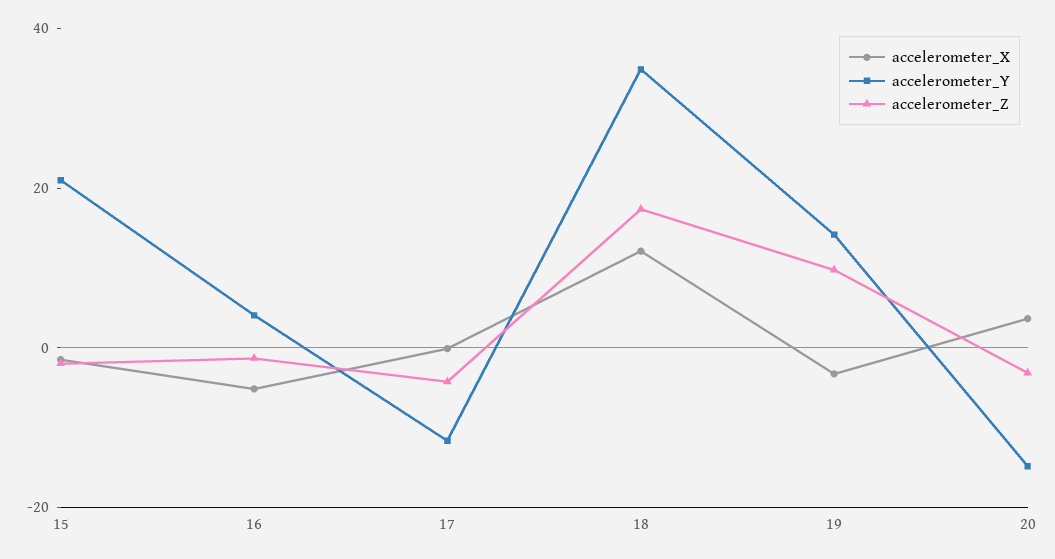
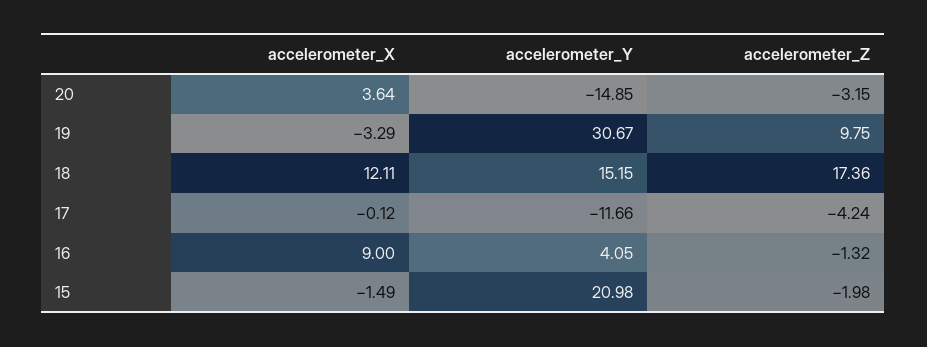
accelerometer_X, 16: -5 -> 9
accelerometer_Y, 18: 35 -> 15.15
accelerometer_Y, 19: 15 -> 30.67

